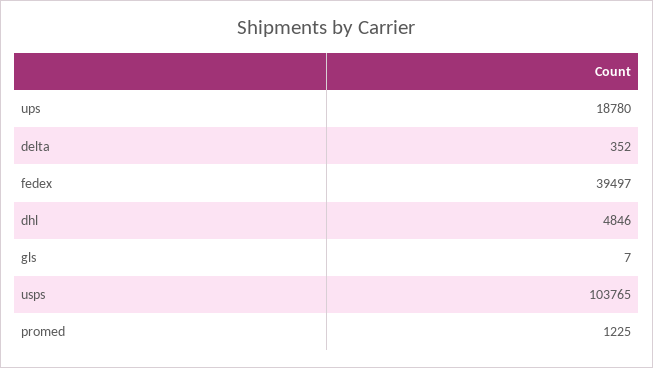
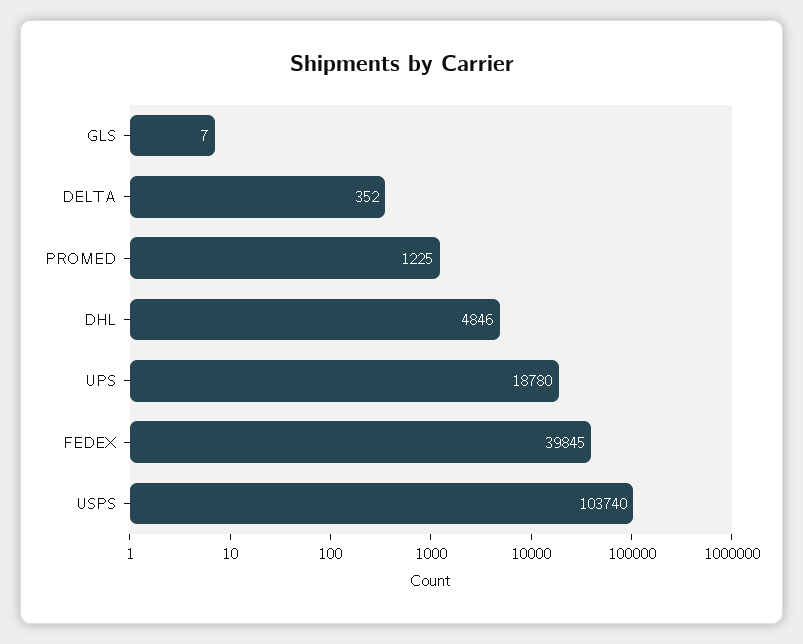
fedex: 39497 -> 39845
usps: 103765 -> 103740

